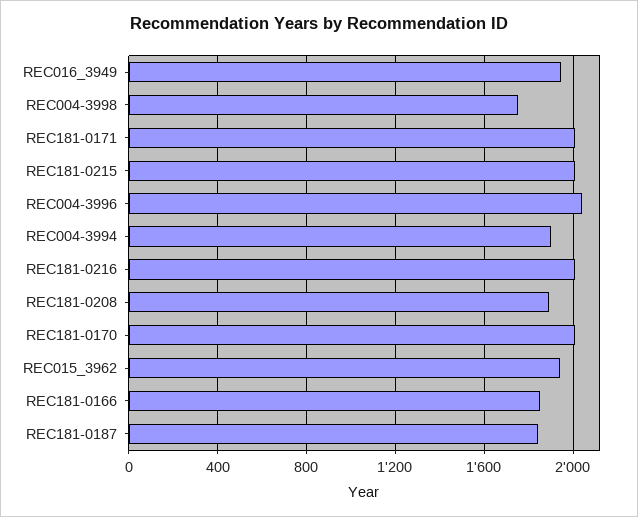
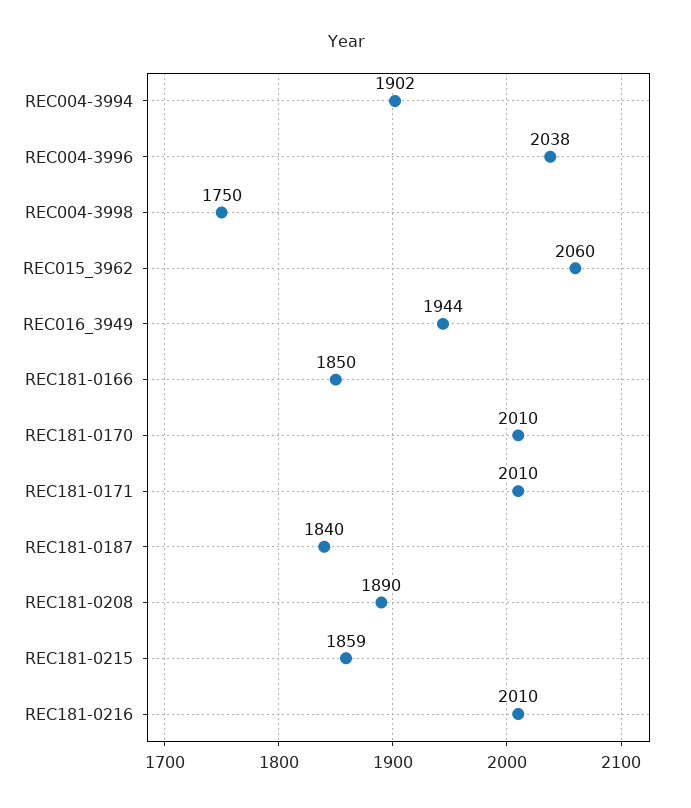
REC181-0215: 2000 -> 1859
REC015_3962: 1950 -> 2060

